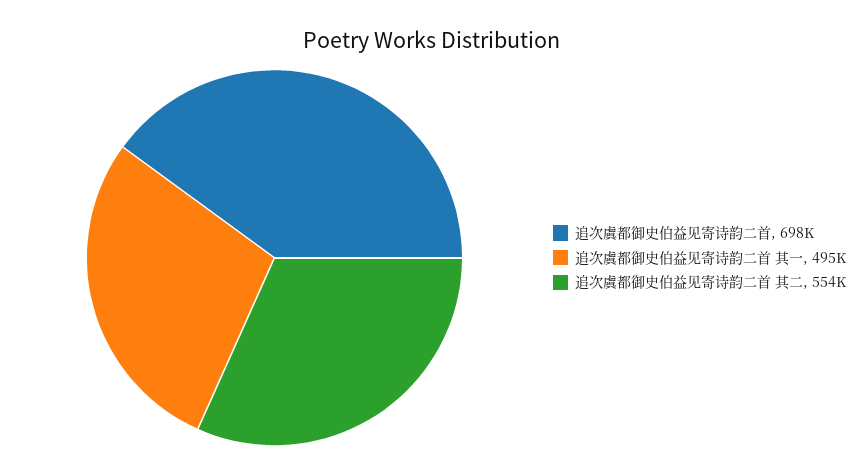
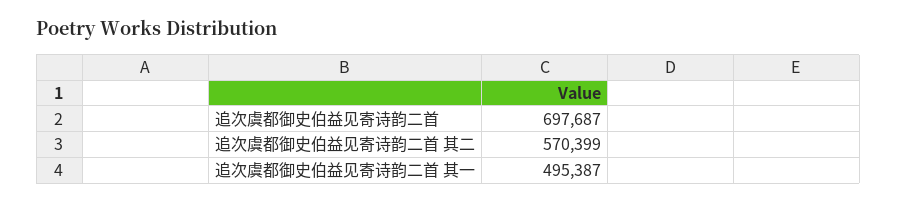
追次虞都御史伯益见寄诗韵二首 其二: 554000 -> 570399

